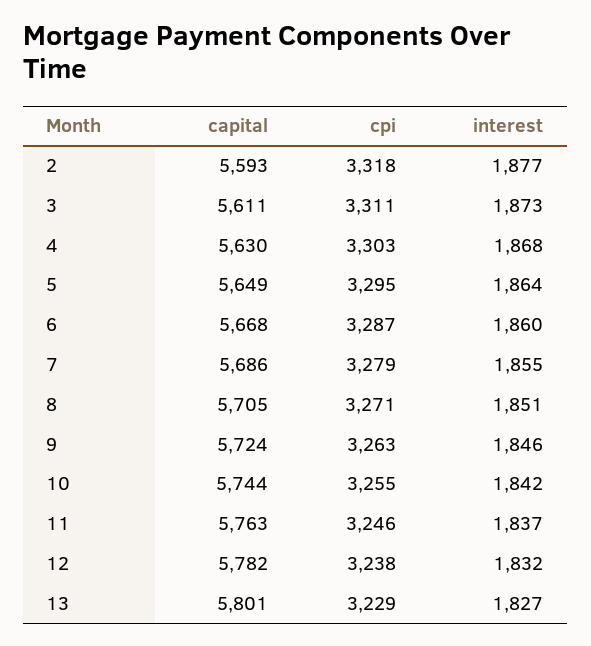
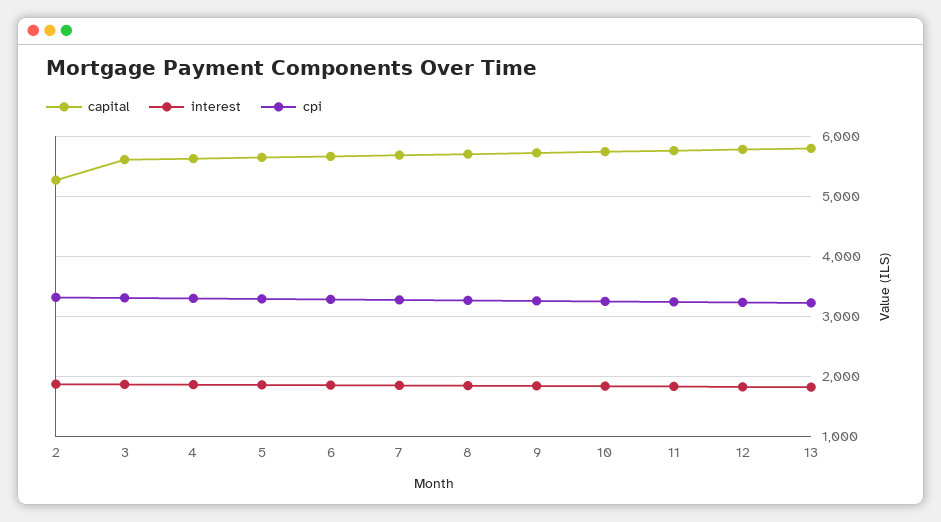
capital, 2: 5593 -> 5300

